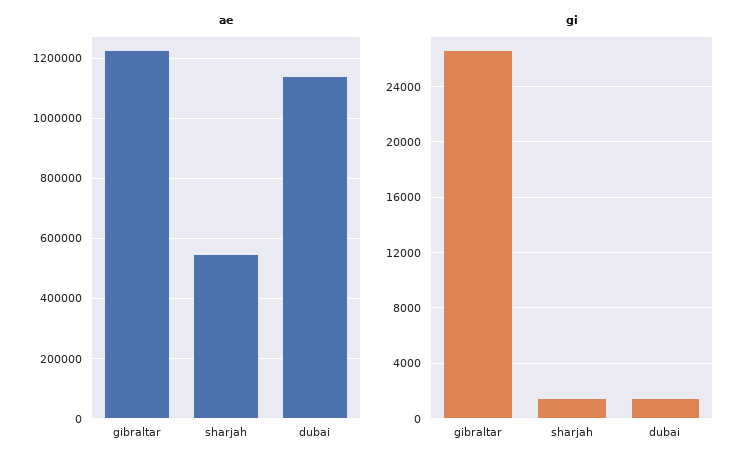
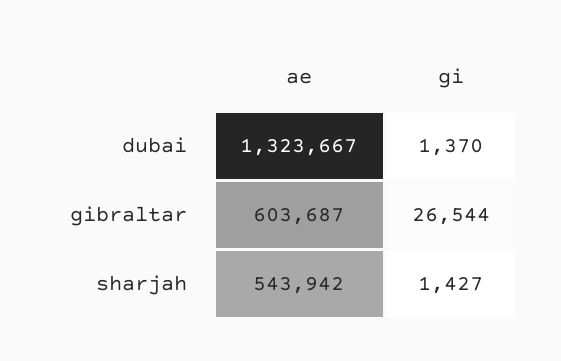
ae, gibraltar: 1220000 -> 603687
ae, dubai: 1140000 -> 1323667

